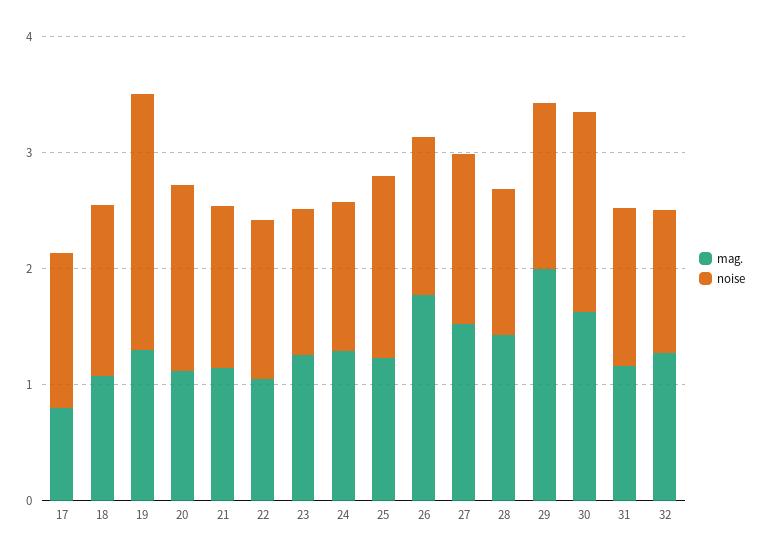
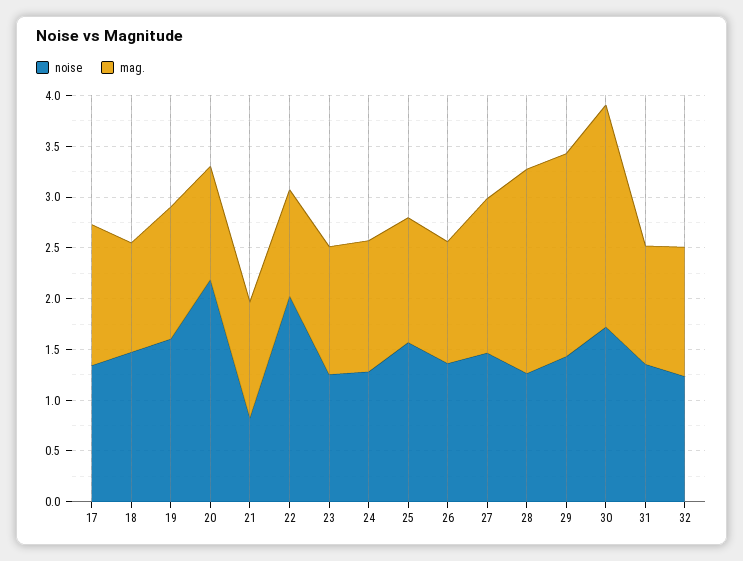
mag., 17: 0.8 -> 1.4
noise, 19: 2.2 -> 1.6
noise, 20: 1.6 -> 2.2
noise, 21: 1.4 -> 0.8
noise, 22: 1.4 -> 2
mag., 26: 1.8 -> 1.2
mag., 28: 1.4 -> 2
mag., 30: 1.6 -> 2.2

